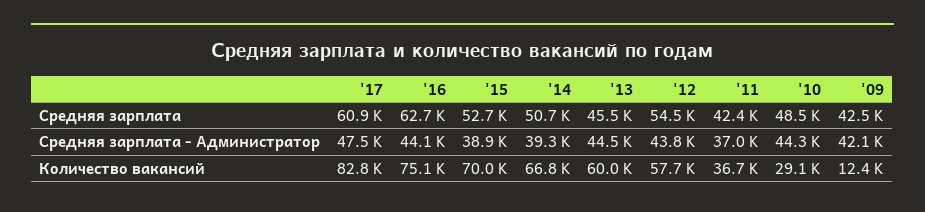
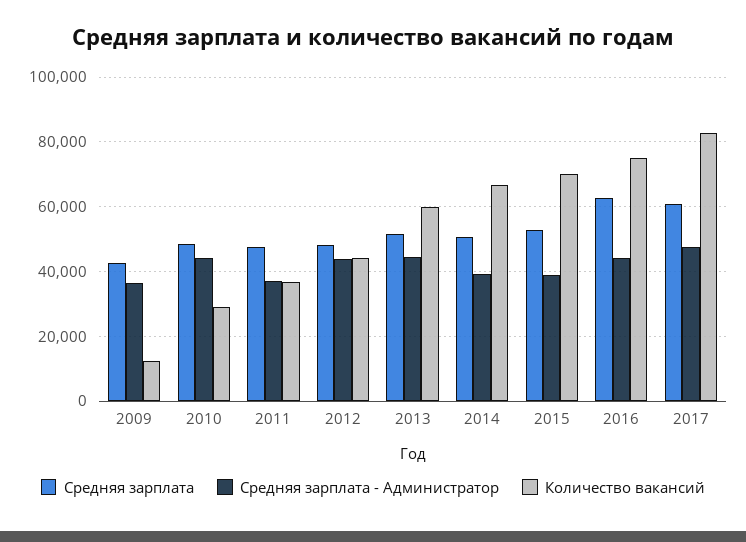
Средняя зарплата, '13: 45500 -> 52000
Средняя зарплата, '12: 54500 -> 48000
Средняя зарплата, '11: 42400 -> 48000
Средняя зарплата - Администратор, '09: 42100 -> 36000
Количество вакансий, '12: 57700 -> 44000

